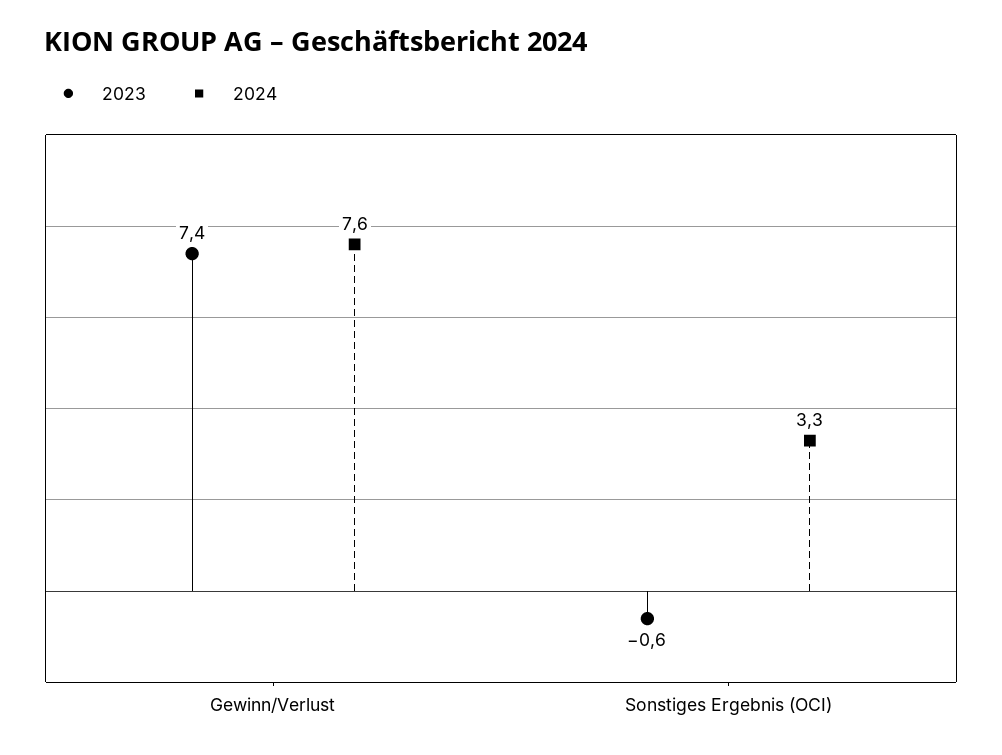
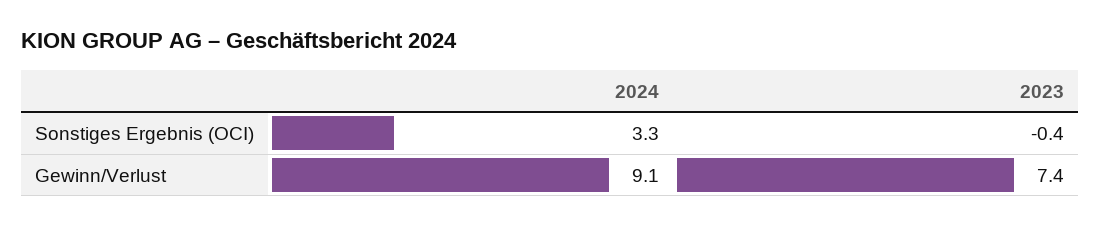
2024, Gewinn/Verlust: 7.6 -> 9.1
2023, Sonstiges Ergebnis (OCI): -0.6 -> -0.4

